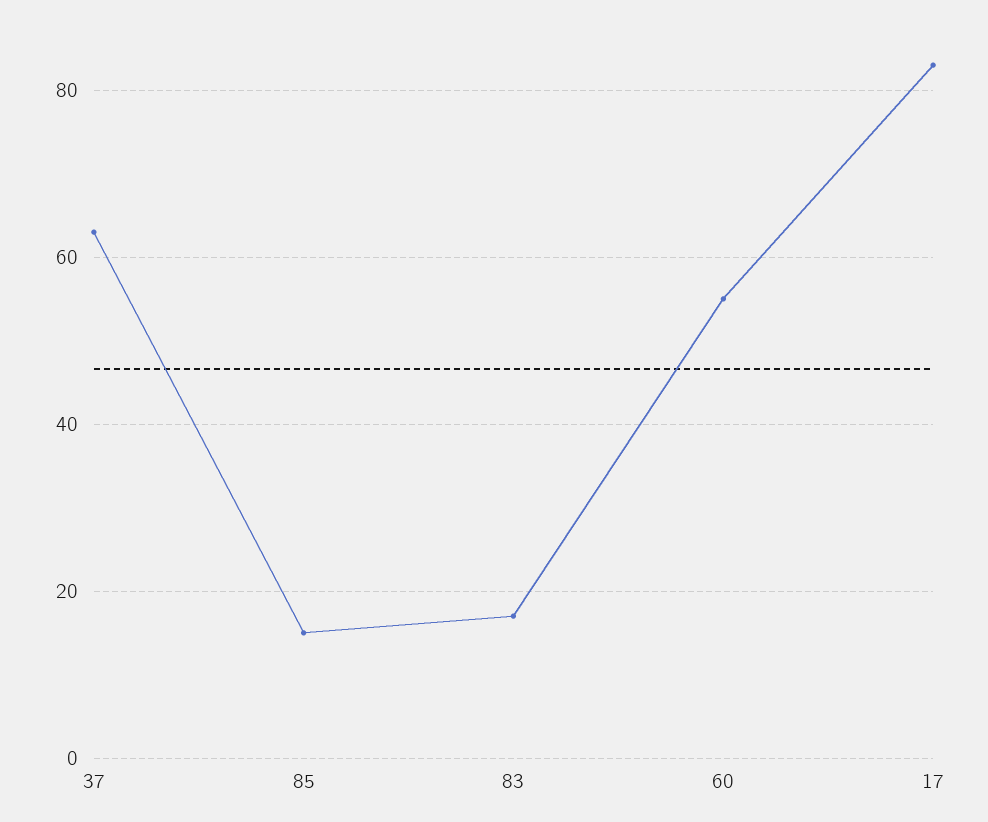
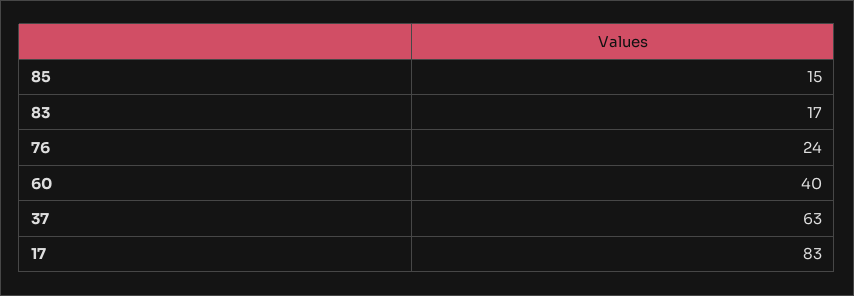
60: 55 -> 40
76: none -> 24

